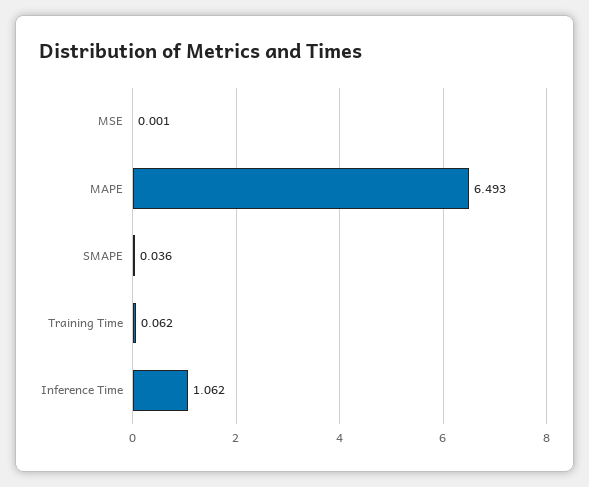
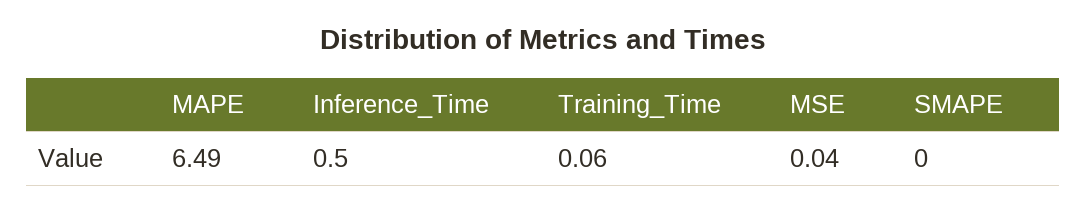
MSE: 0.001 -> 0.04
SMAPE: 0.036 -> 0
Inference Time: 1.062 -> 0.5

